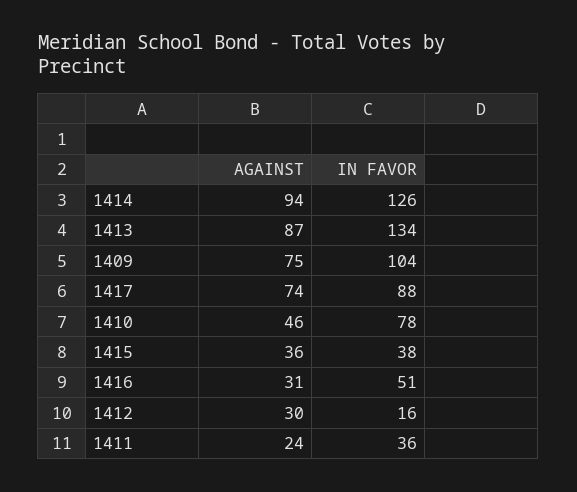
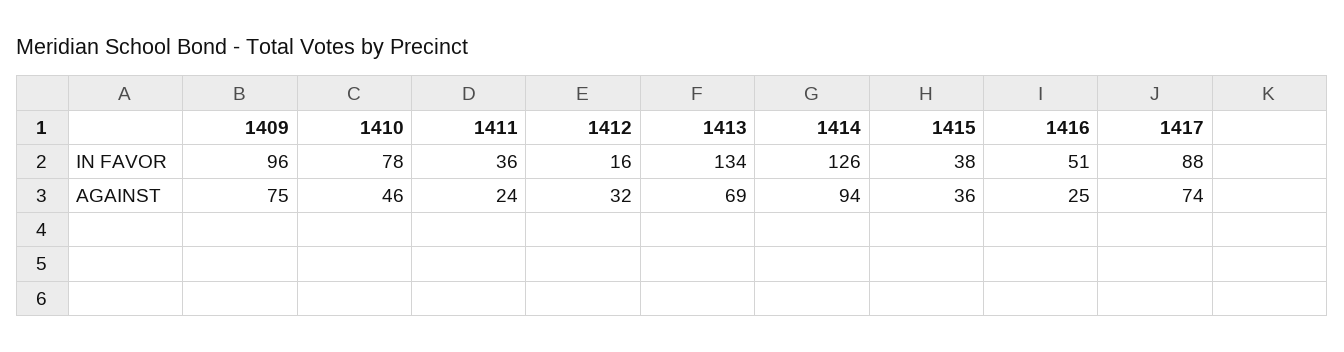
AGAINST, 1413: 87 -> 69
IN FAVOR, 1409: 104 -> 96
AGAINST, 1416: 31 -> 25
AGAINST, 1412: 30 -> 32

